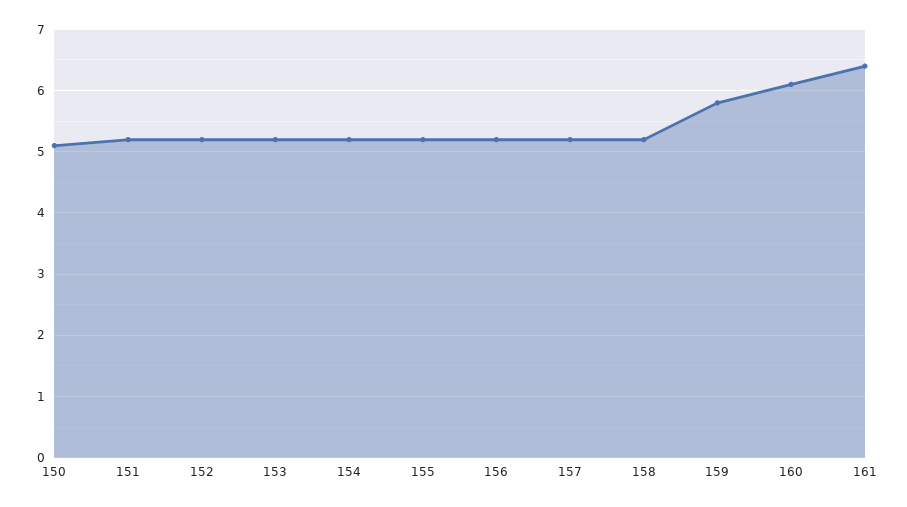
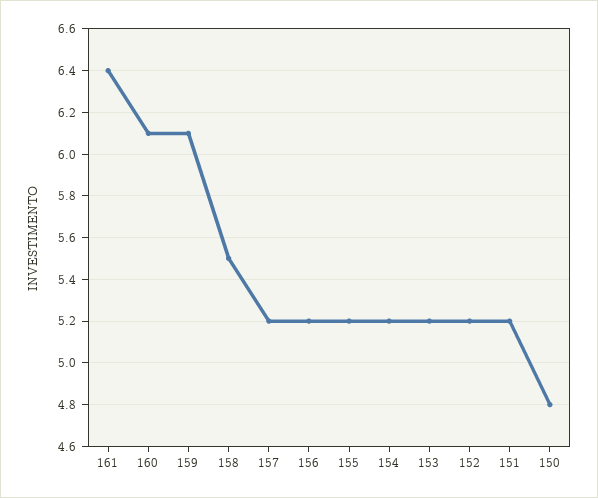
150: 5.1 -> 4.8
158: 5.2 -> 5.5
159: 5.8 -> 6.1

